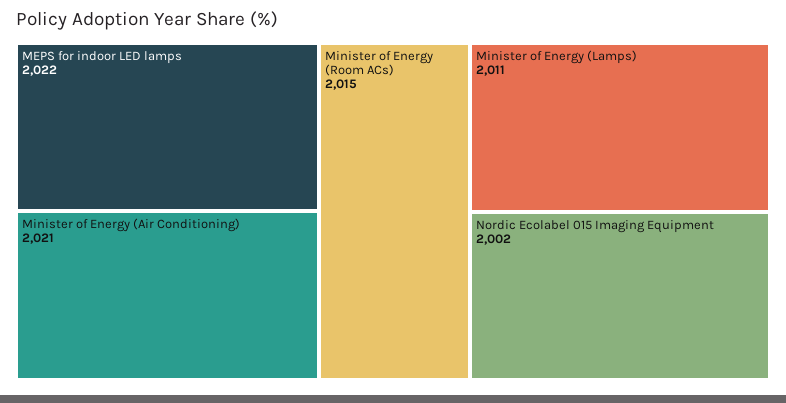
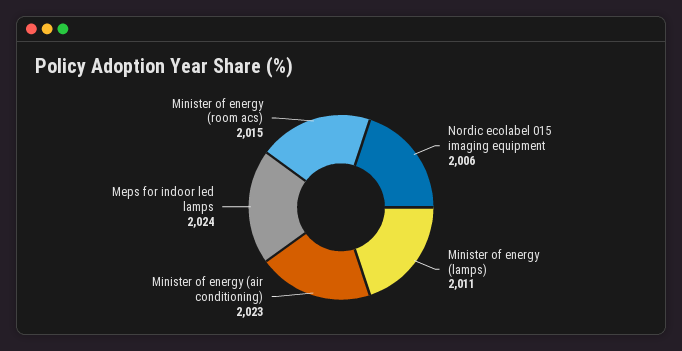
MEPS for indoor LED lamps: 2022 -> 2024
Minister of Energy (Air Conditioning): 2021 -> 2023
Nordic Ecolabel 015 Imaging Equipment: 2002 -> 2006

